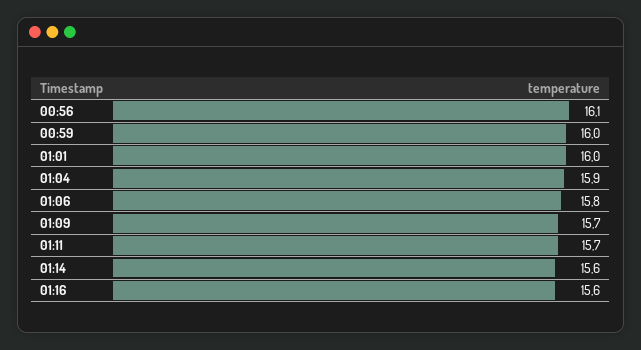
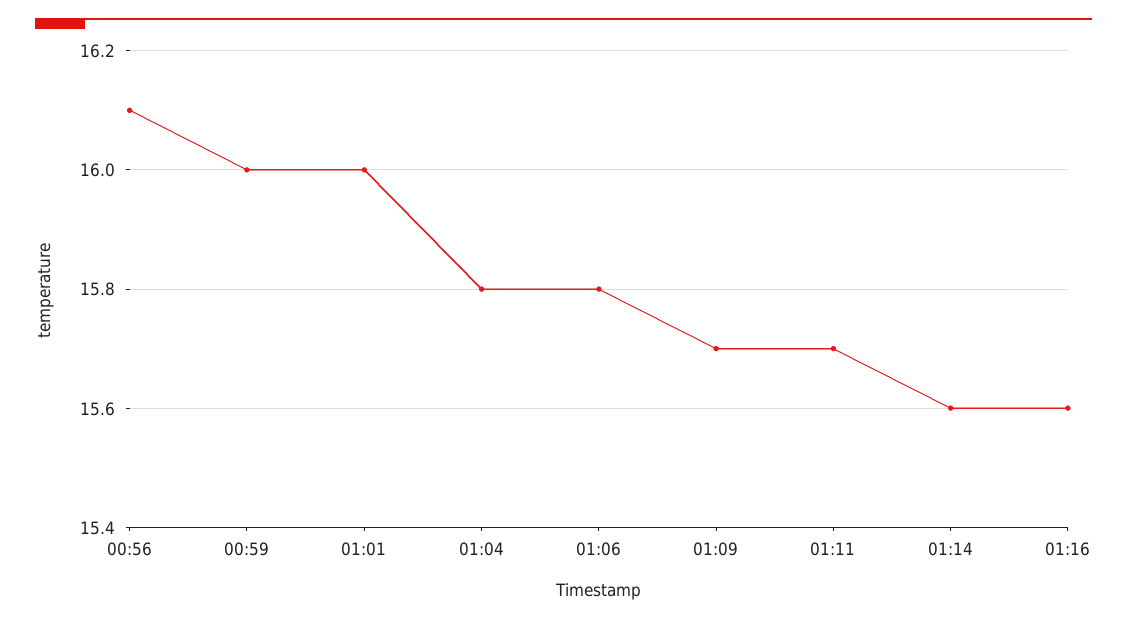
01:04: 15.9 -> 15.8

